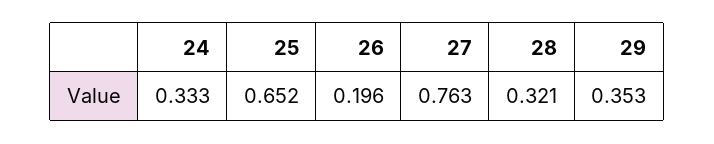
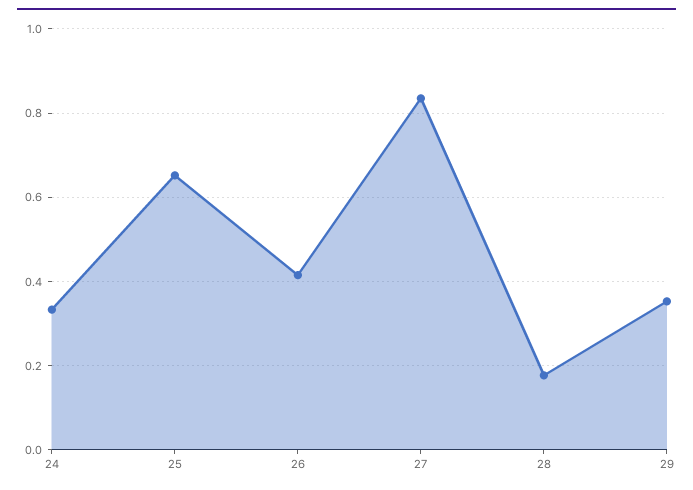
26: 0.196 -> 0.42
27: 0.763 -> 0.84
28: 0.321 -> 0.18

